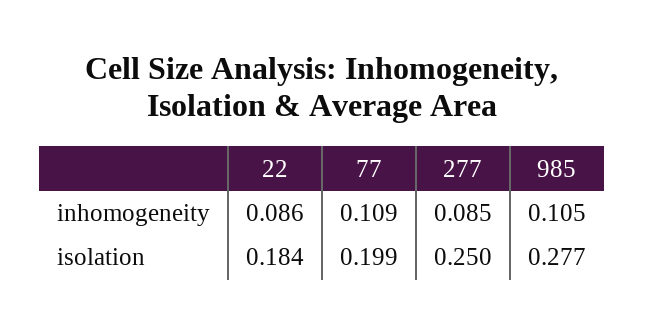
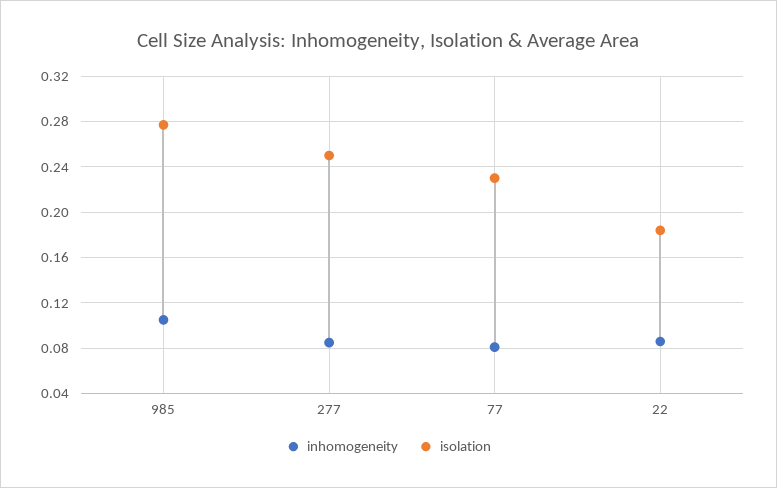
inhomogeneity, 77: 0.109 -> 0.08
isolation, 77: 0.199 -> 0.23

